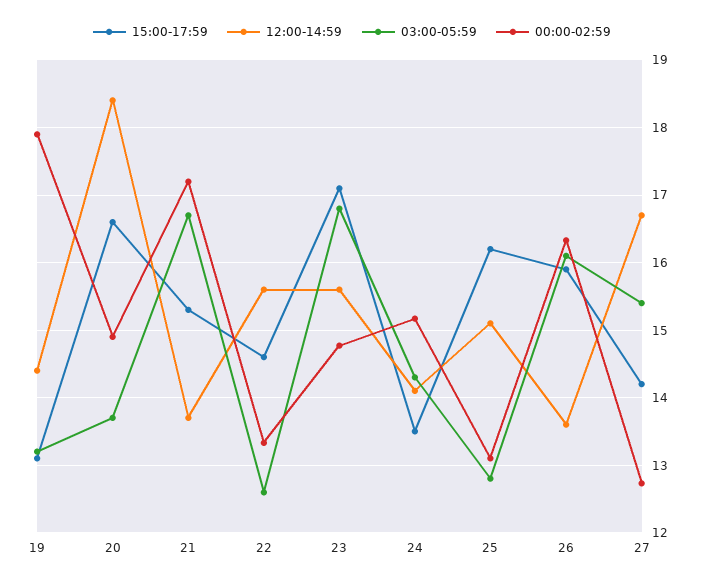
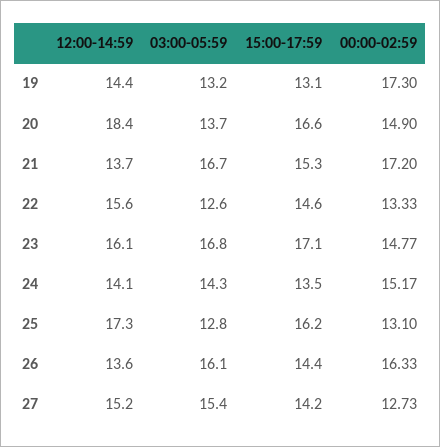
00:00-02:59, 19: 17.9 -> 17.3
12:00-14:59, 23: 15.6 -> 16.1
12:00-14:59, 25: 15.1 -> 17.3
15:00-17:59, 26: 15.9 -> 14.4
12:00-14:59, 27: 16.7 -> 15.2

